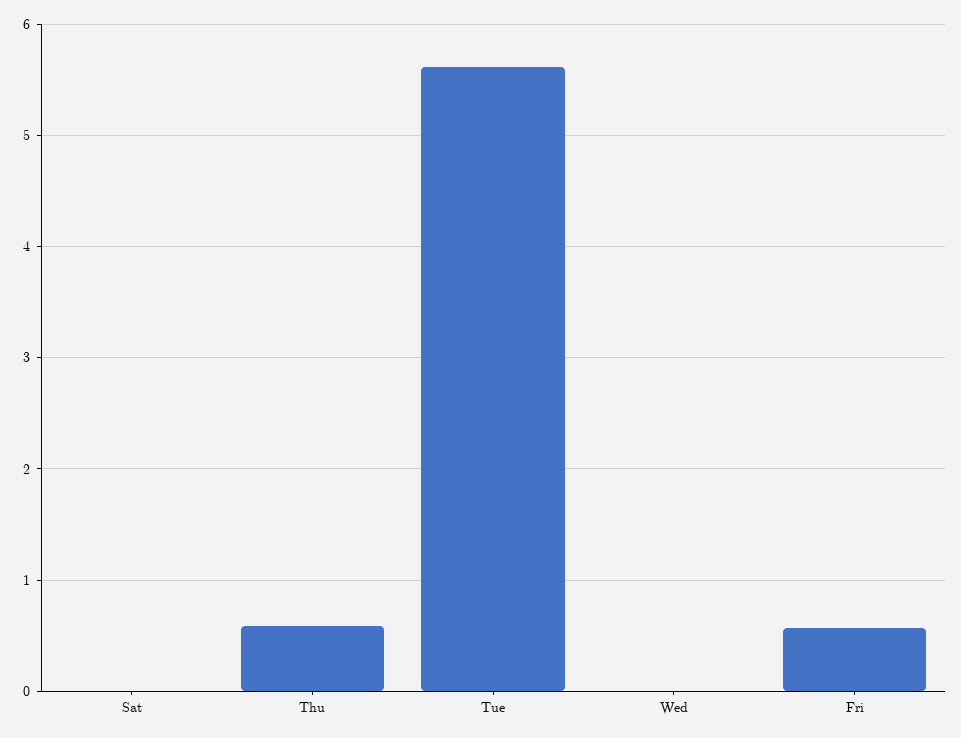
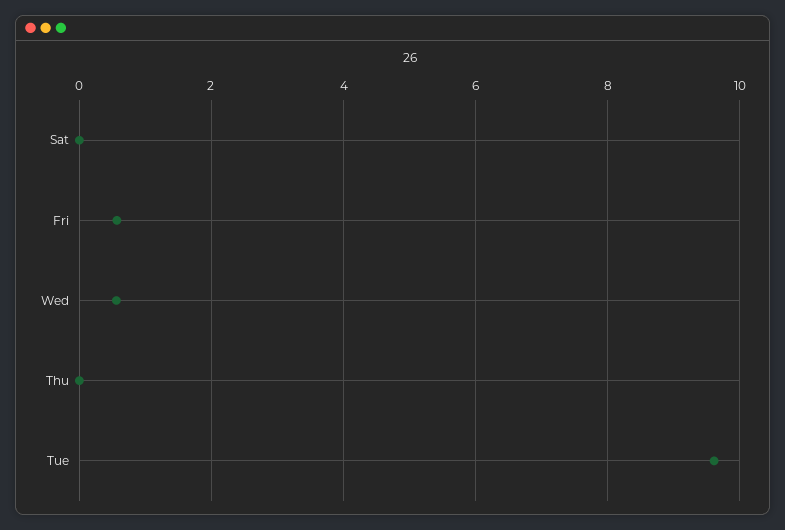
Thu: 0.6 -> 0
Tue: 5.6 -> 9.6
Wed: 0 -> 0.6

